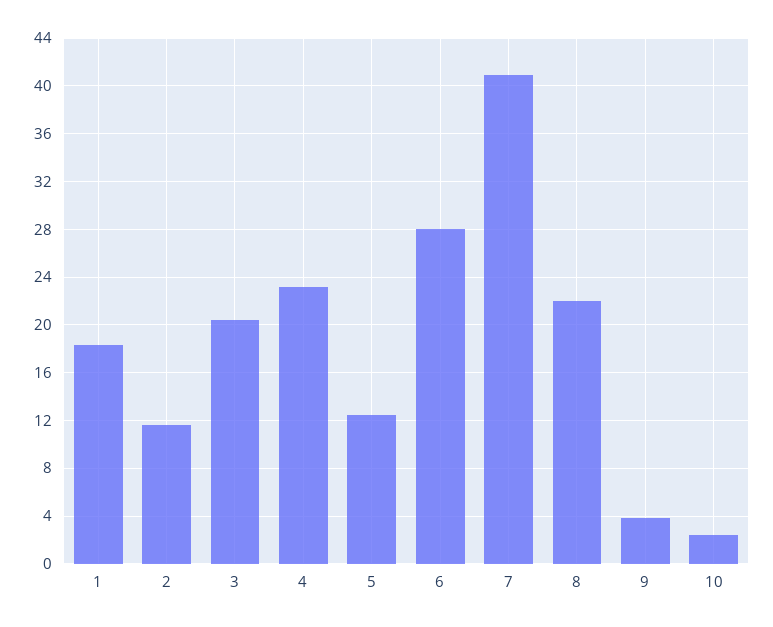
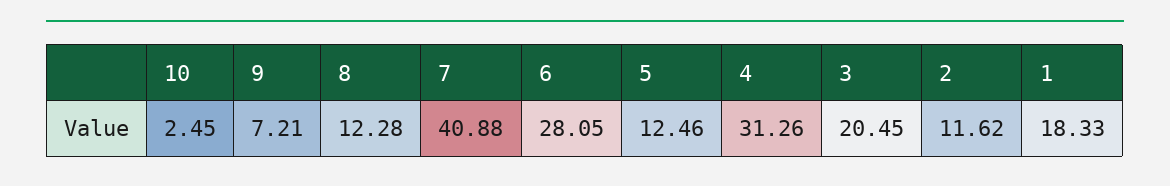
4: 23 -> 31.26
8: 22 -> 12.28
9: 4 -> 7.21

